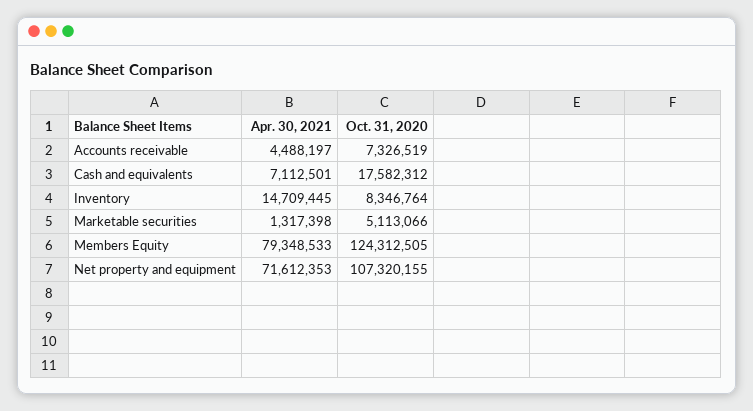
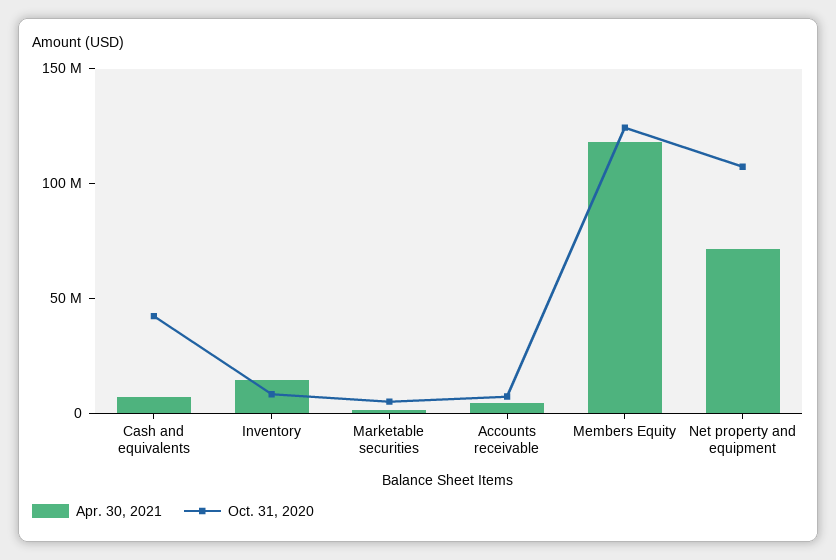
Oct. 31, 2020, Cash and equivalents: 17582312 -> 40000000
Apr. 30, 2021, Members Equity: 79348533 -> 120000000

